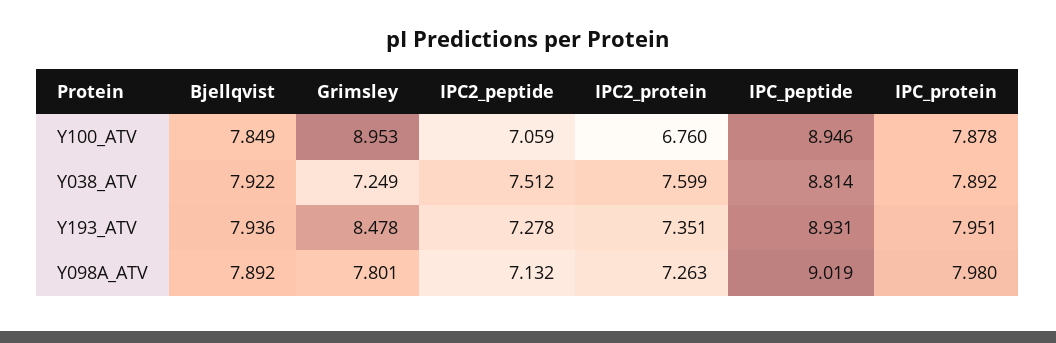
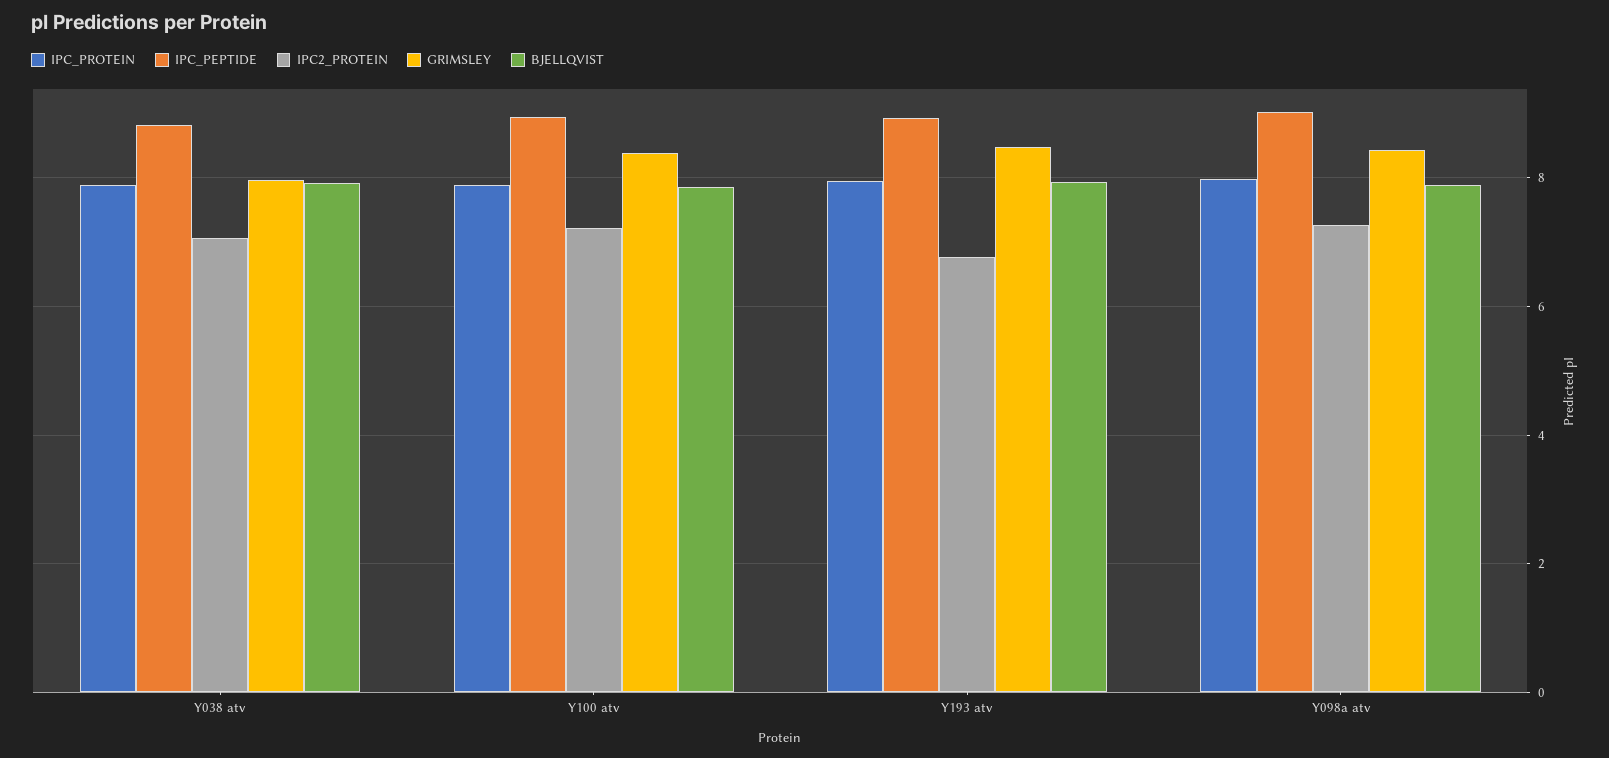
Grimsley, Y100_ATV: 8.953 -> 8.4
IPC2_peptide, Y100_ATV: 7.059 -> none
IPC2_protein, Y100_ATV: 6.76 -> 7.2
Grimsley, Y038_ATV: 7.249 -> 8
IPC2_peptide, Y038_ATV: 7.512 -> none
IPC2_protein, Y038_ATV: 7.599 -> 7
IPC2_peptide, Y193_ATV: 7.278 -> none
IPC2_protein, Y193_ATV: 7.351 -> 6.8
Grimsley, Y098A_ATV: 7.801 -> 8.4
IPC2_peptide, Y098A_ATV: 7.132 -> none

